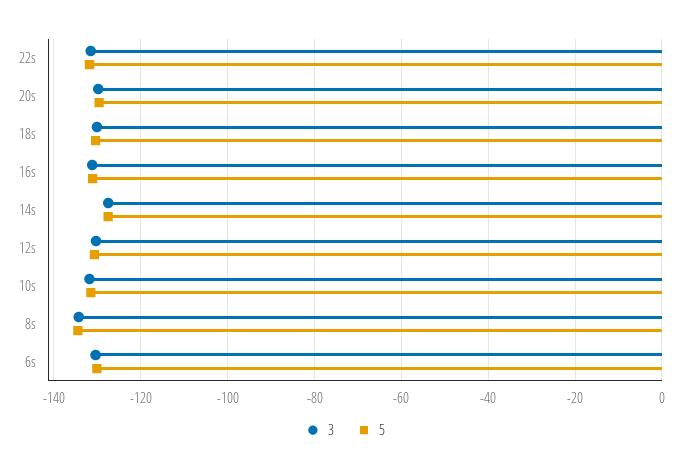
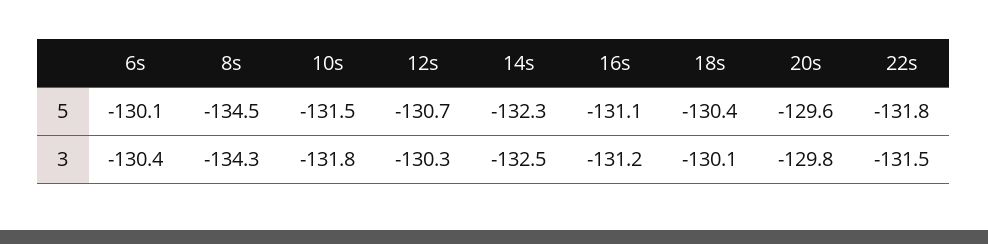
3, 14s: -128 -> -132.5
5, 14s: -128 -> -132.3

